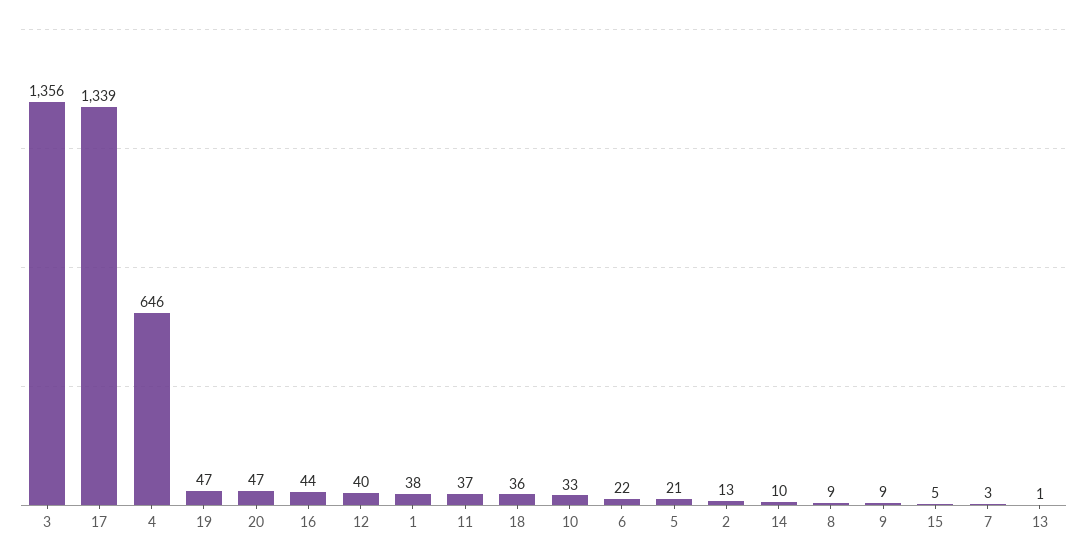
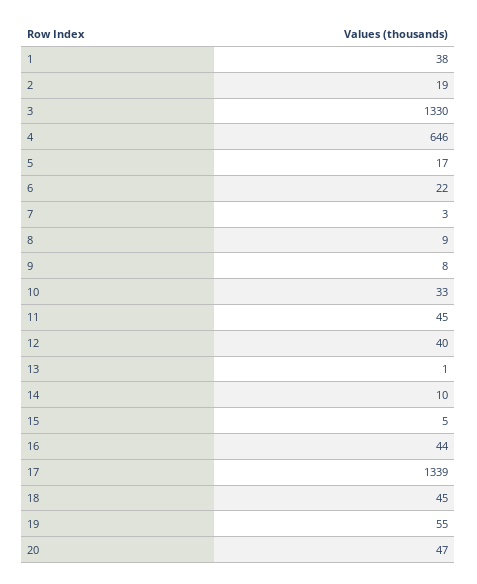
3: 1356 -> 1330
19: 47 -> 55
11: 37 -> 45
18: 36 -> 45
5: 21 -> 17
2: 13 -> 19
9: 9 -> 8

